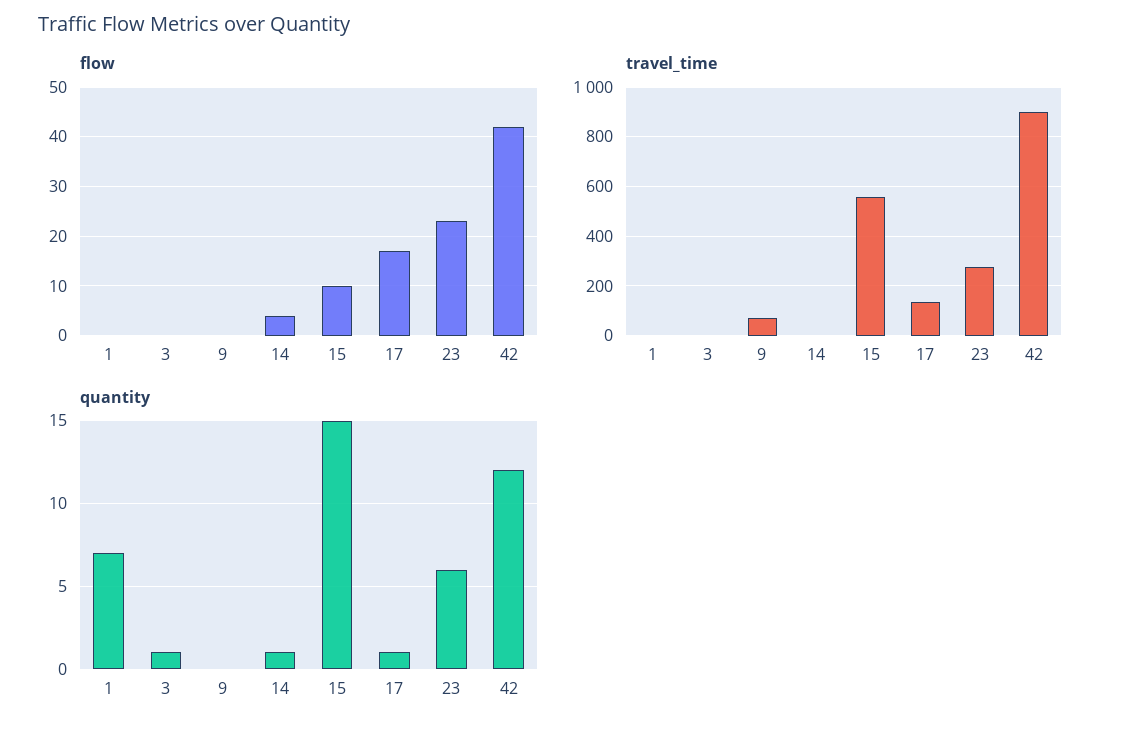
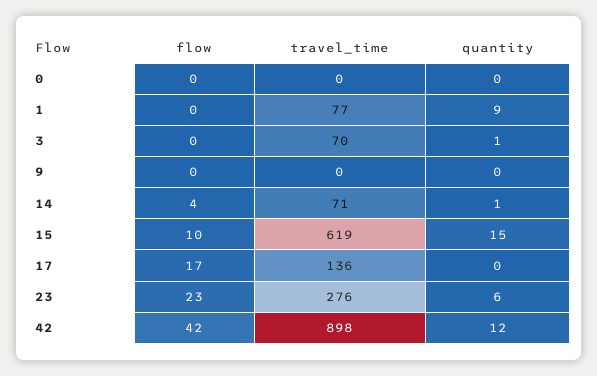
travel_time, 1: 0 -> 77
travel_time, 3: 0 -> 70
travel_time, 9: 75 -> 0
travel_time, 14: 0 -> 71
travel_time, 15: 550 -> 619
quantity, 1: 7 -> 9
quantity, 17: 1 -> 0
flow, 0: none -> 0
travel_time, 0: none -> 0
quantity, 0: none -> 0

